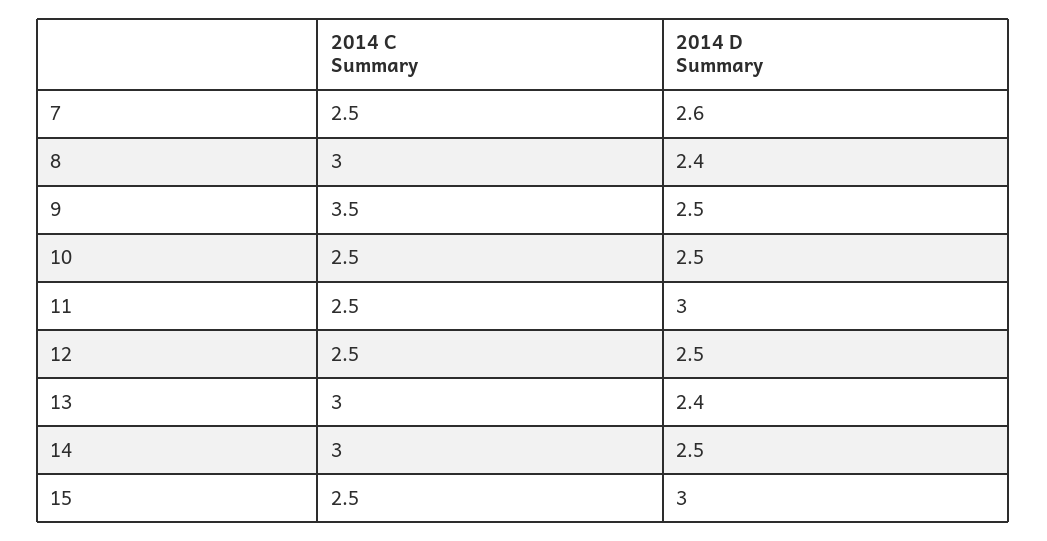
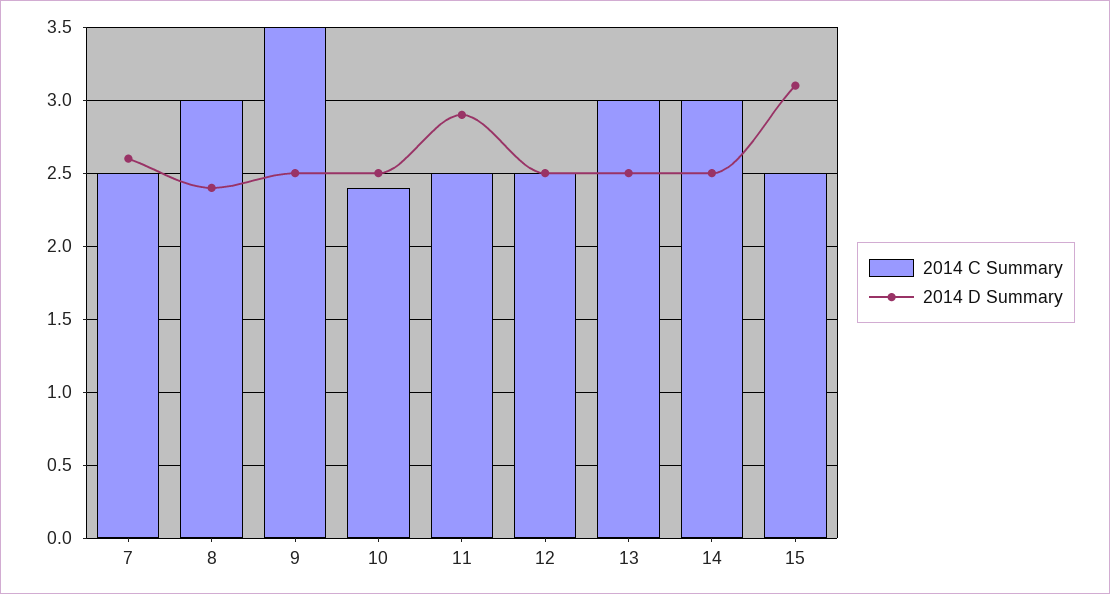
2014 C Summary, 10: 2.5 -> 2.4
2014 D Summary, 11: 3 -> 2.9
2014 D Summary, 13: 2.4 -> 2.5
2014 D Summary, 15: 3 -> 3.1

